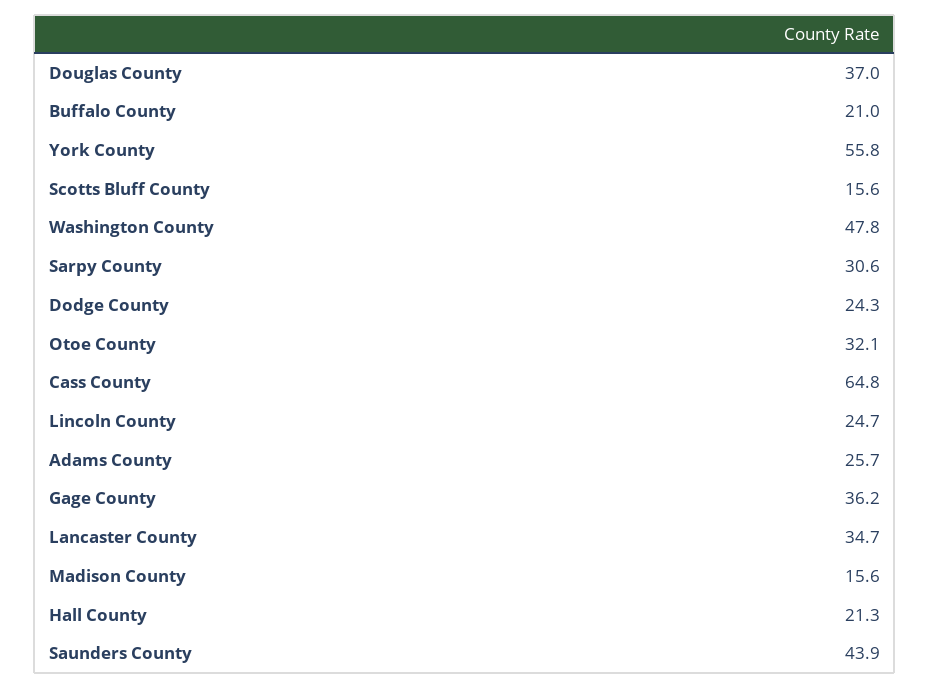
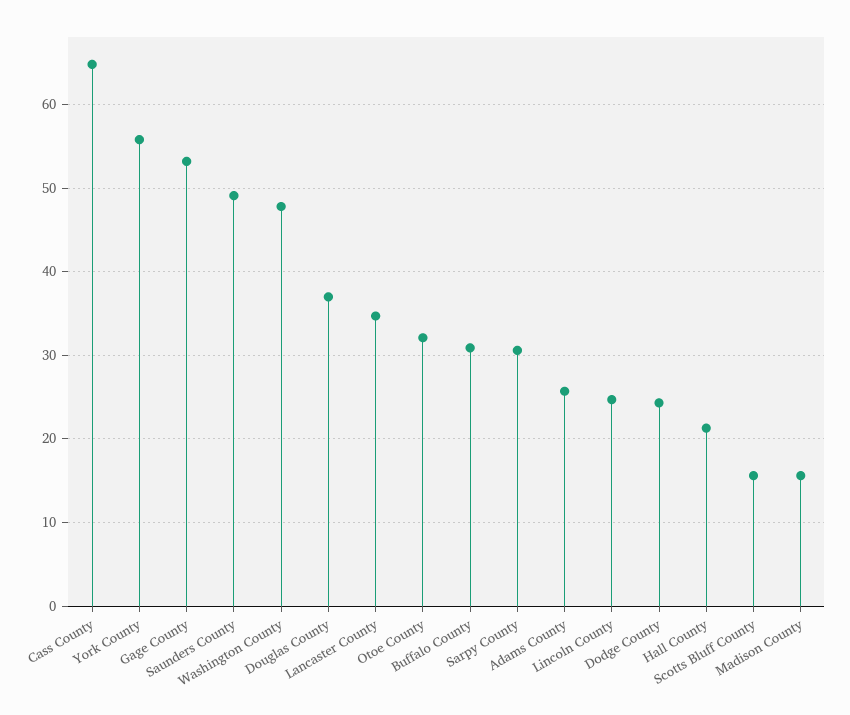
Buffalo County: 21 -> 31
Gage County: 36.2 -> 53
Saunders County: 43.9 -> 49

